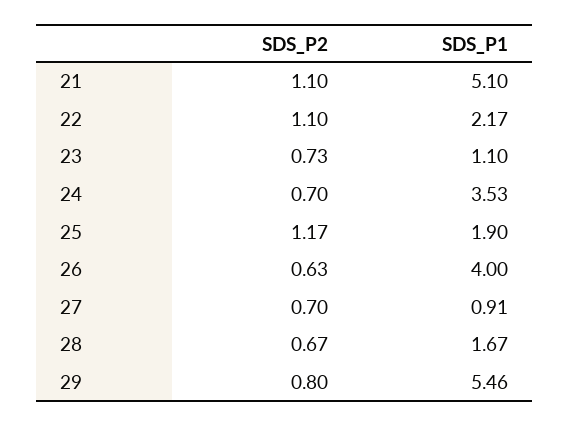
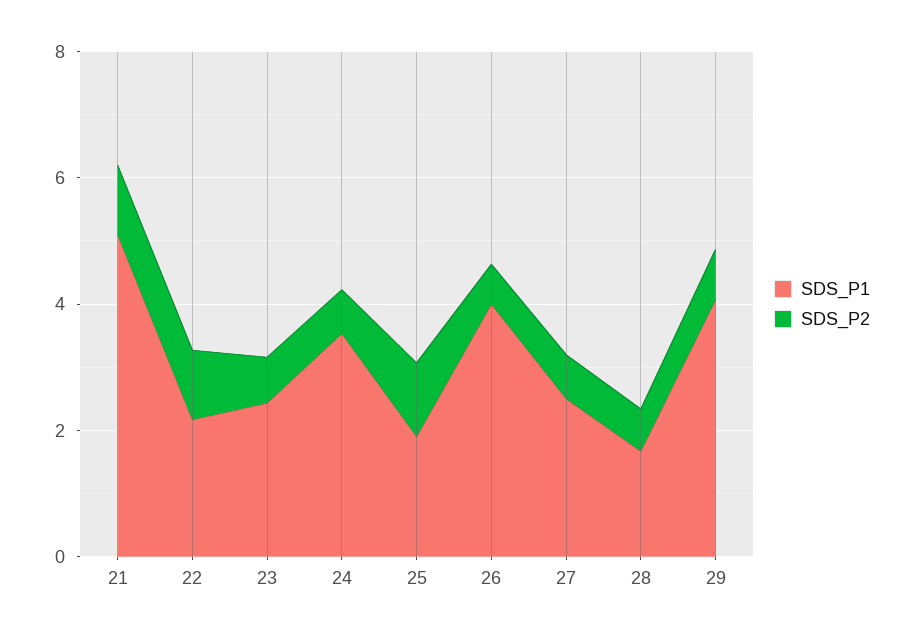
SDS_P1, 23: 1.1 -> 2.5
SDS_P1, 27: 0.91 -> 2.5
SDS_P1, 29: 5.46 -> 4

